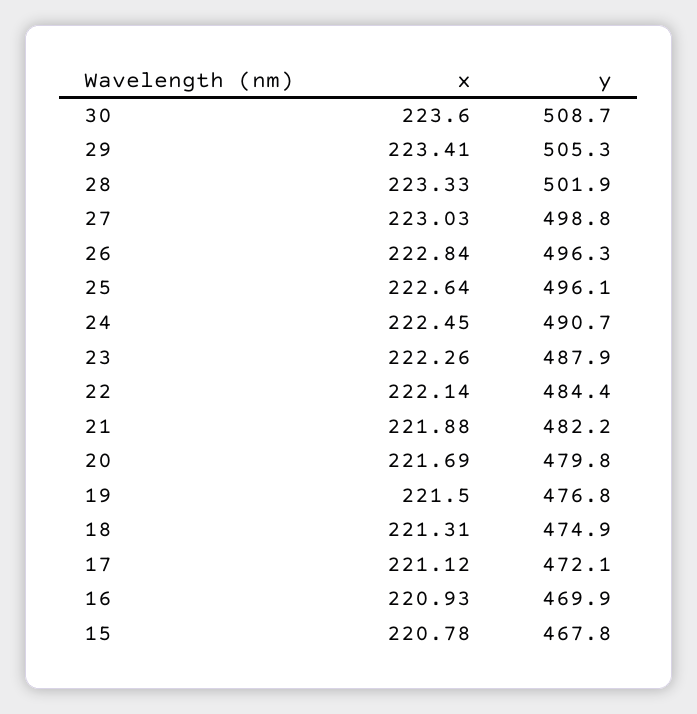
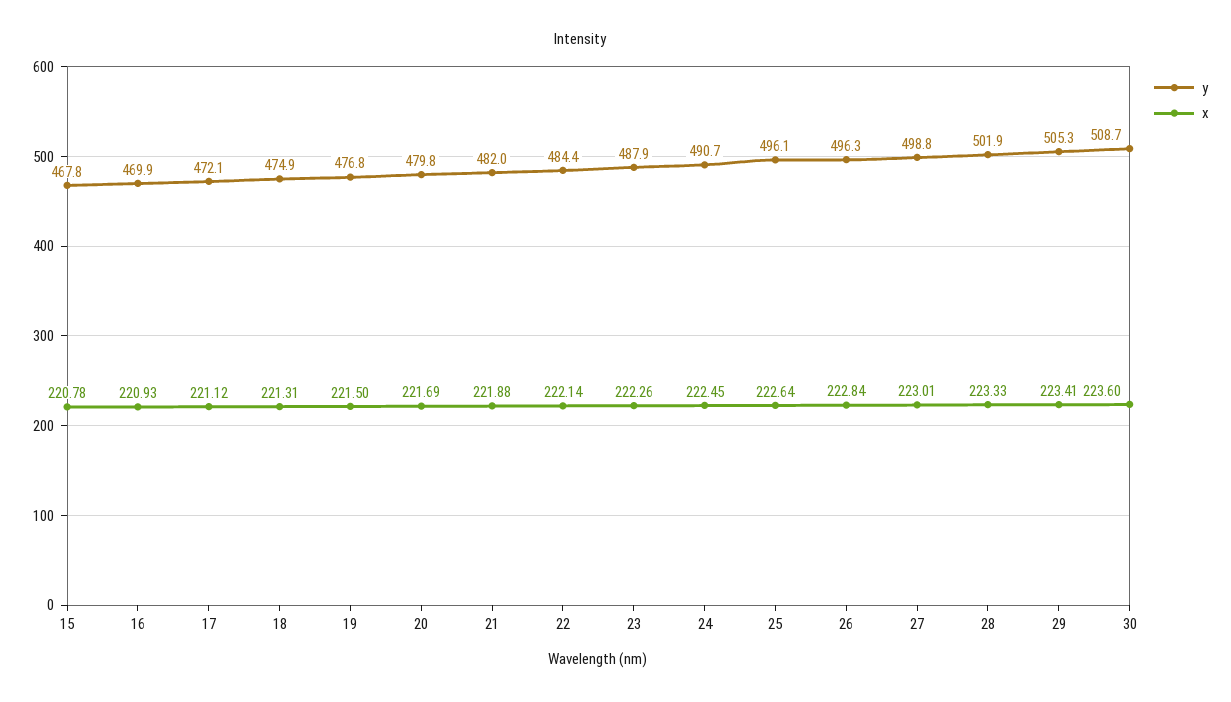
x, 27: 223.03 -> 223.01
y, 21: 482.2 -> 482

